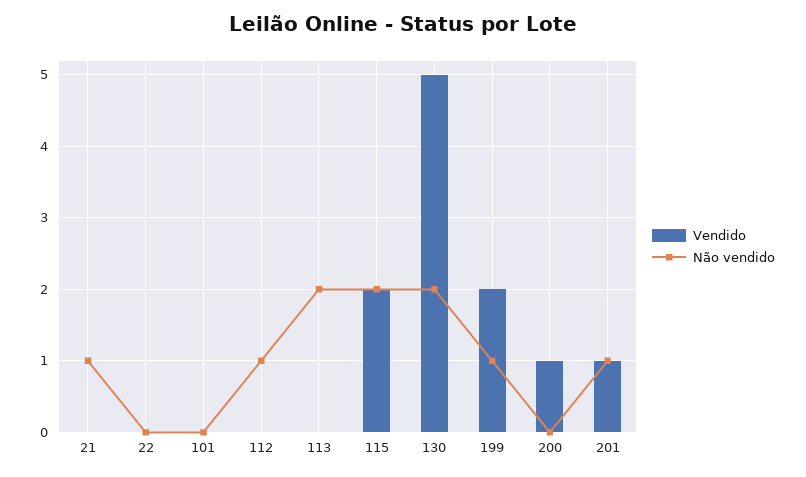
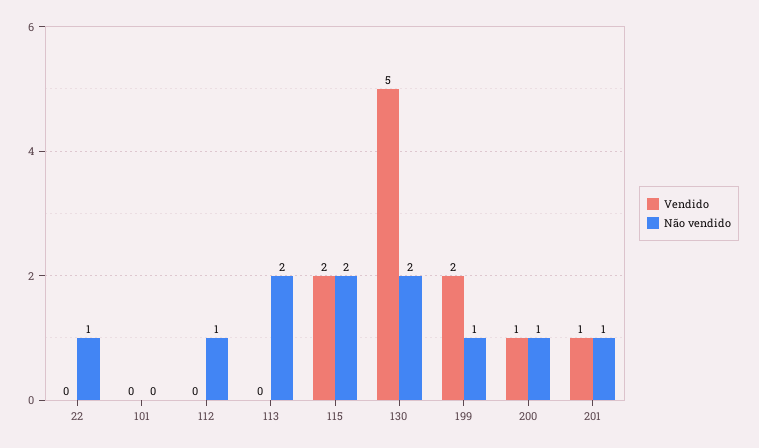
Vendido, 21: 0 -> none
Não vendido, 21: 1 -> none
Não vendido, 22: 0 -> 1
Não vendido, 200: 0 -> 1

